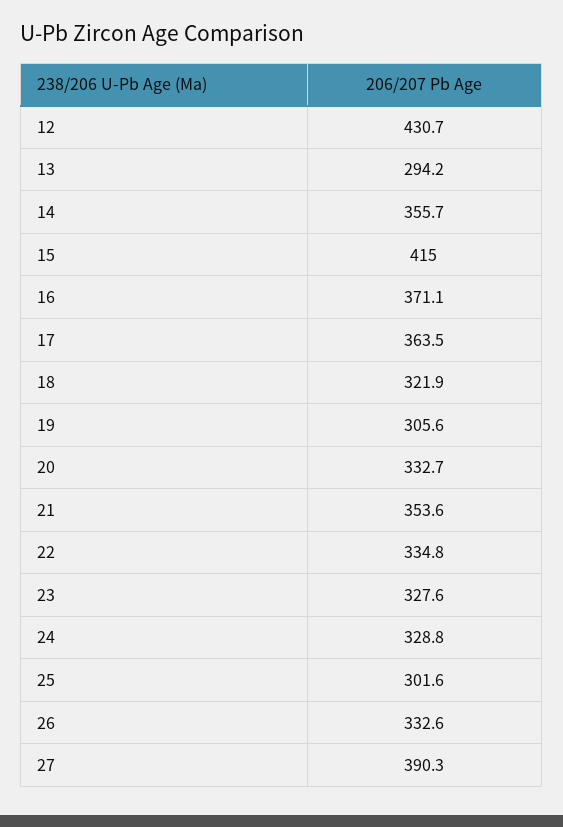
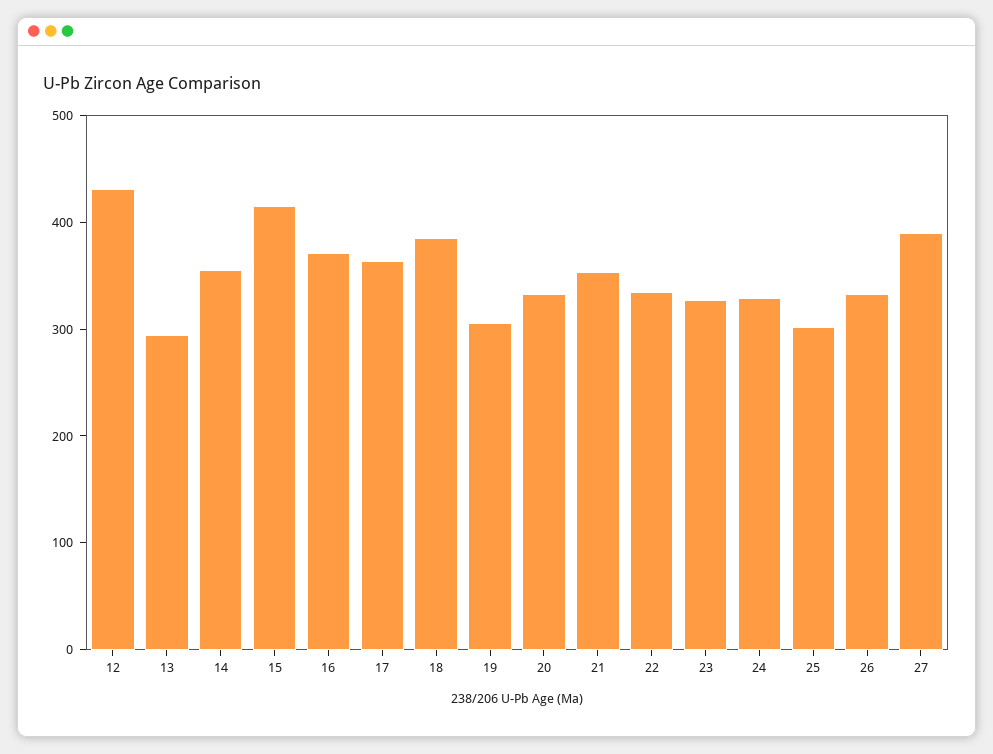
18: 321.9 -> 380

